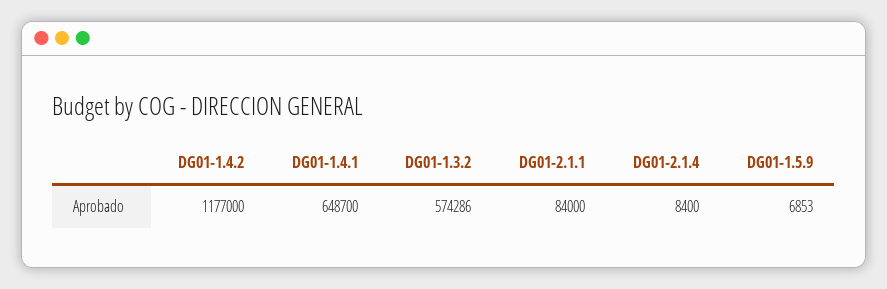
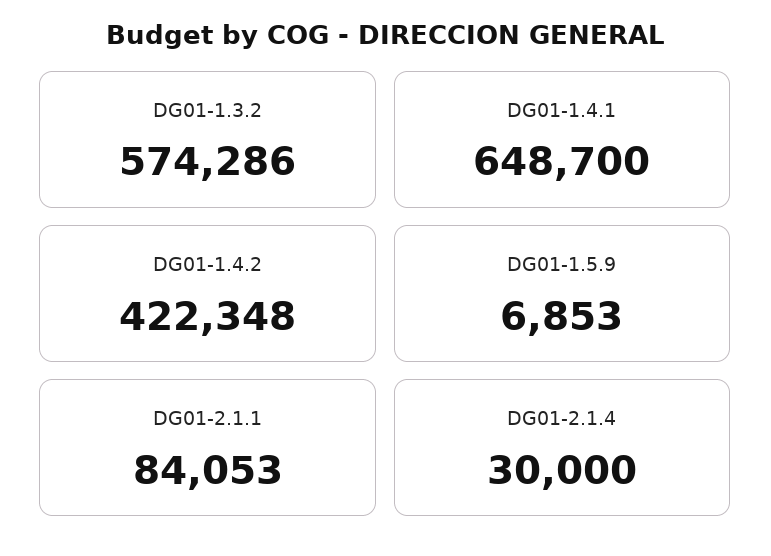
DG01-1.4.2: 1177000 -> 422348
DG01-2.1.1: 84000 -> 84053
DG01-2.1.4: 8400 -> 30000

